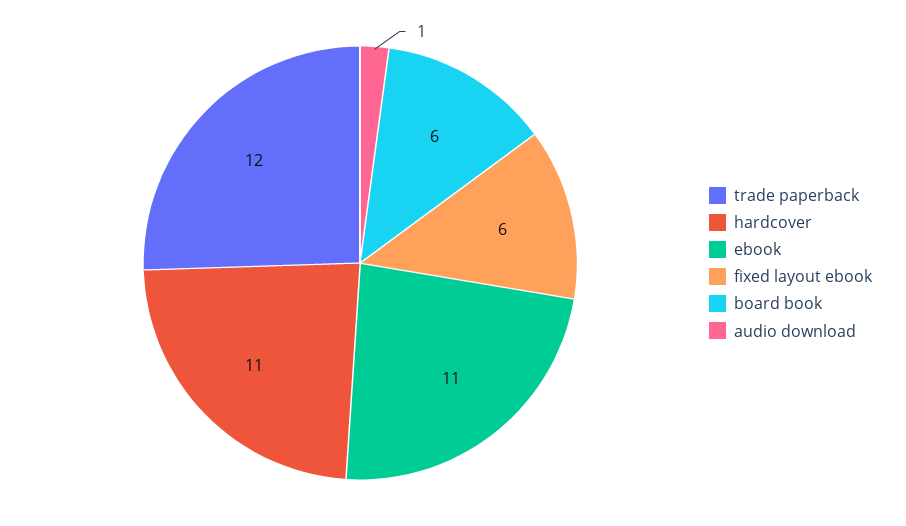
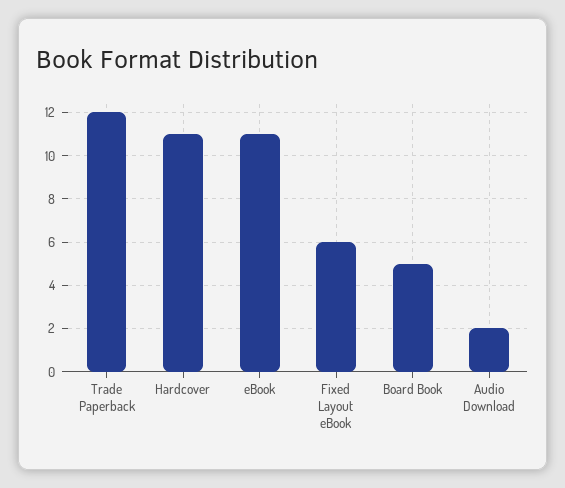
board book: 6 -> 5
audio download: 1 -> 2

